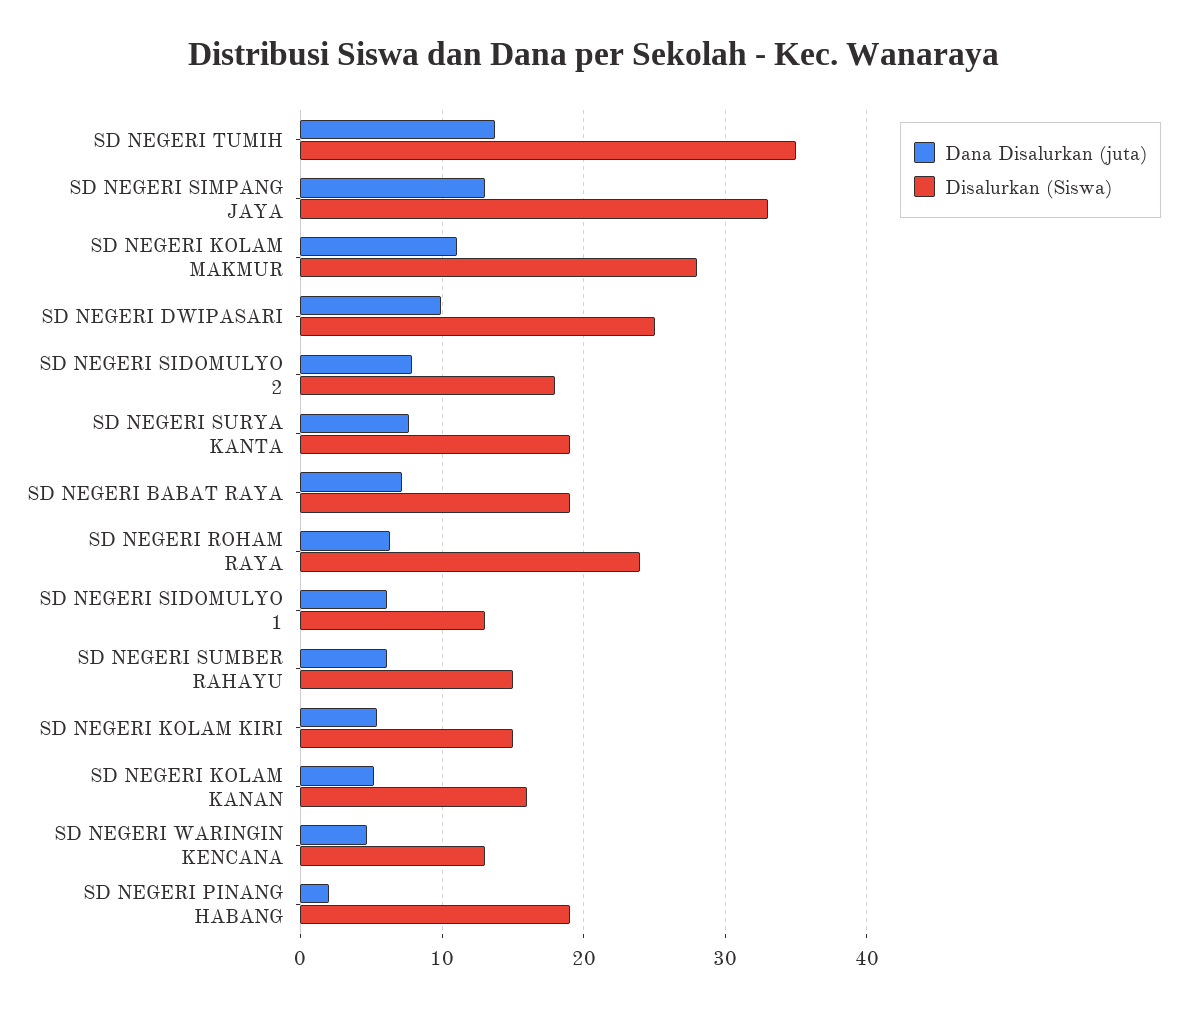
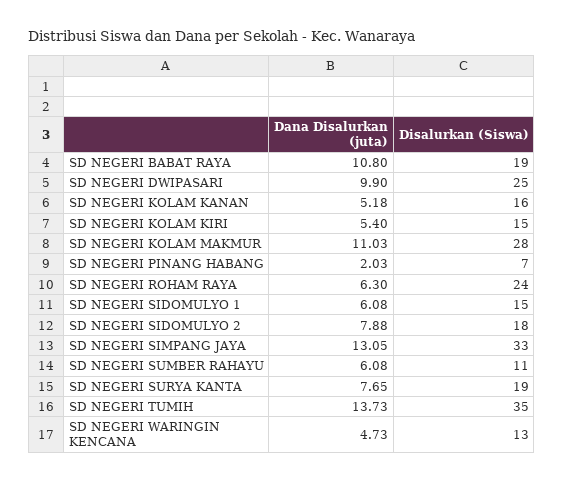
Dana Disalurkan (juta), SD NEGERI BABAT RAYA: 7 -> 10.8
Disalurkan (Siswa), SD NEGERI SIDOMULYO 1: 13 -> 15
Disalurkan (Siswa), SD NEGERI SUMBER RAHAYU: 15 -> 11
Disalurkan (Siswa), SD NEGERI PINANG HABANG: 19 -> 7

